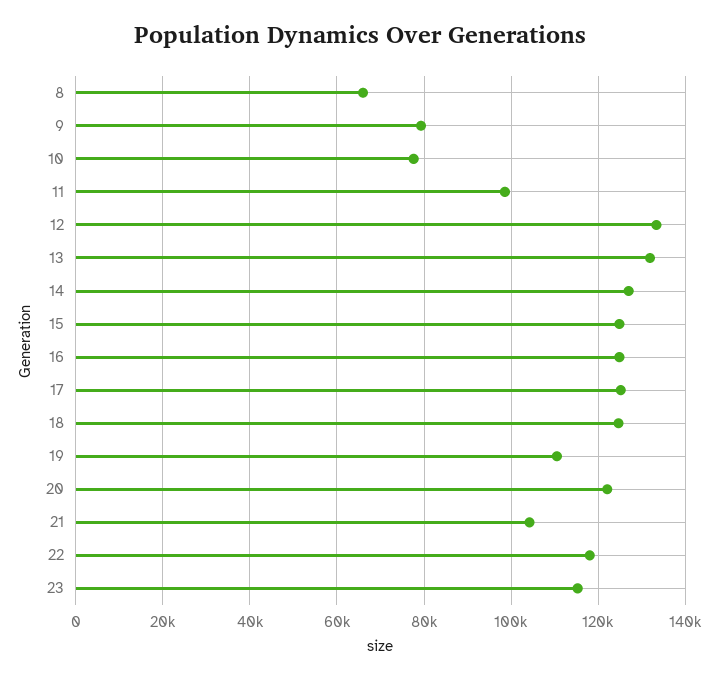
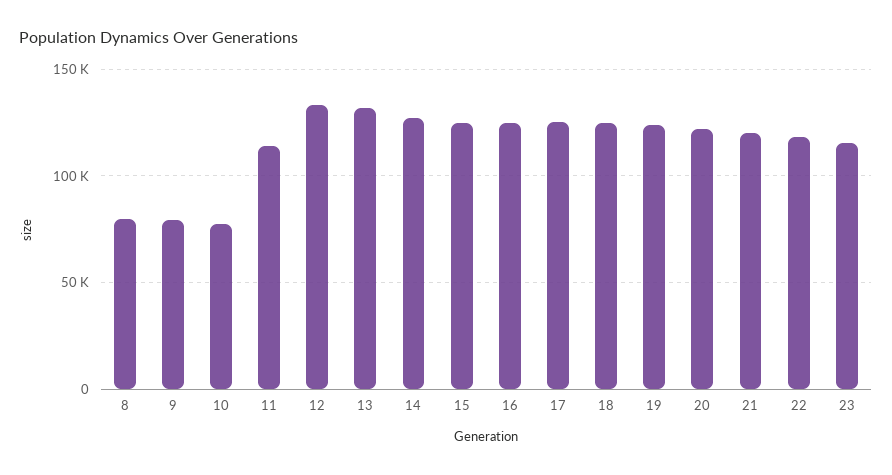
8: 66000 -> 80000
11: 98000 -> 115000
19: 110000 -> 125000
21: 104000 -> 120000

